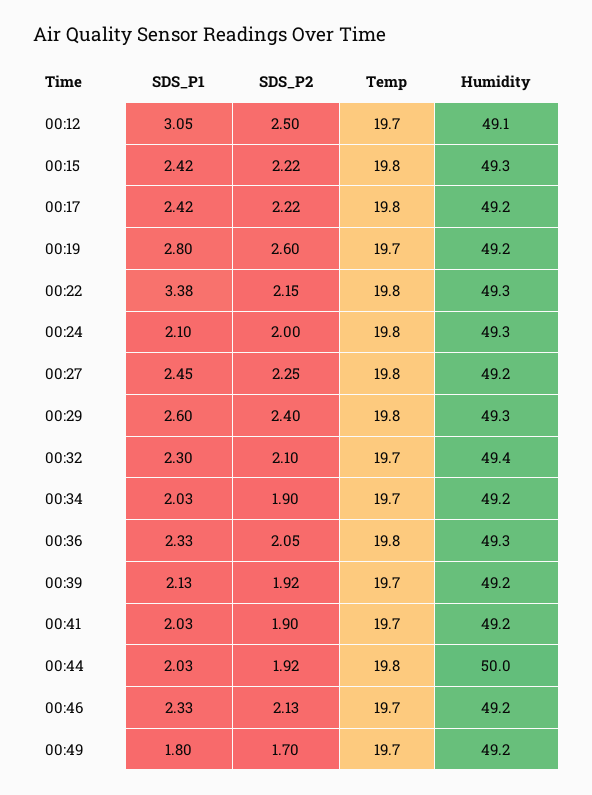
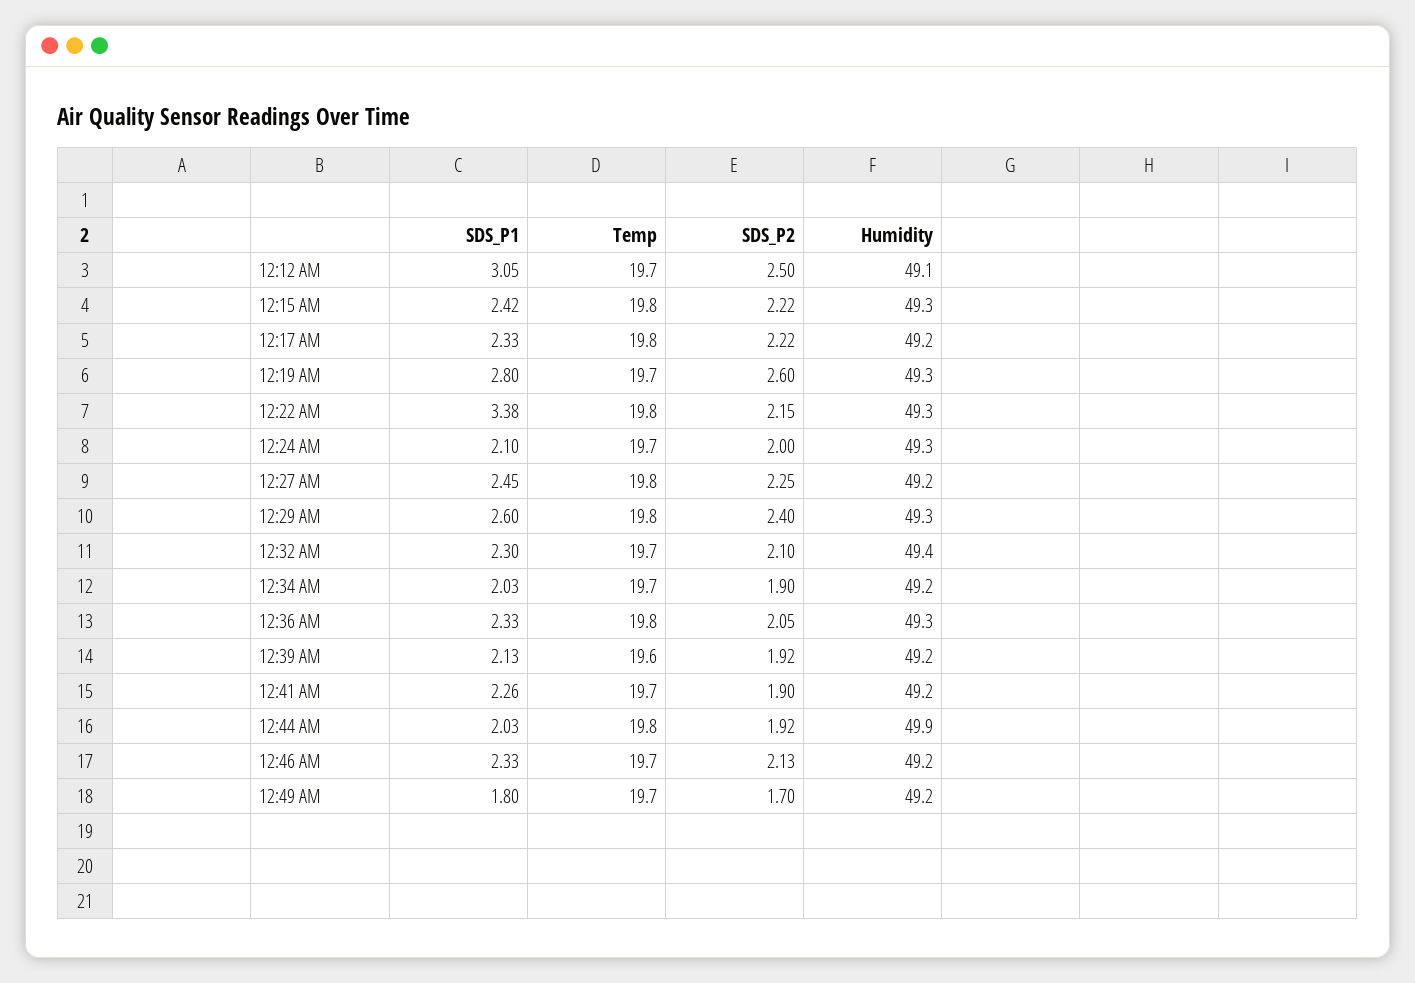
SDS_P1, 00:17: 2.42 -> 2.33
Humidity, 00:19: 49.2 -> 49.3
Temp, 00:24: 19.8 -> 19.7
Temp, 00:39: 19.7 -> 19.6
SDS_P1, 00:41: 2.03 -> 2.26
Humidity, 00:44: 50 -> 49.9

